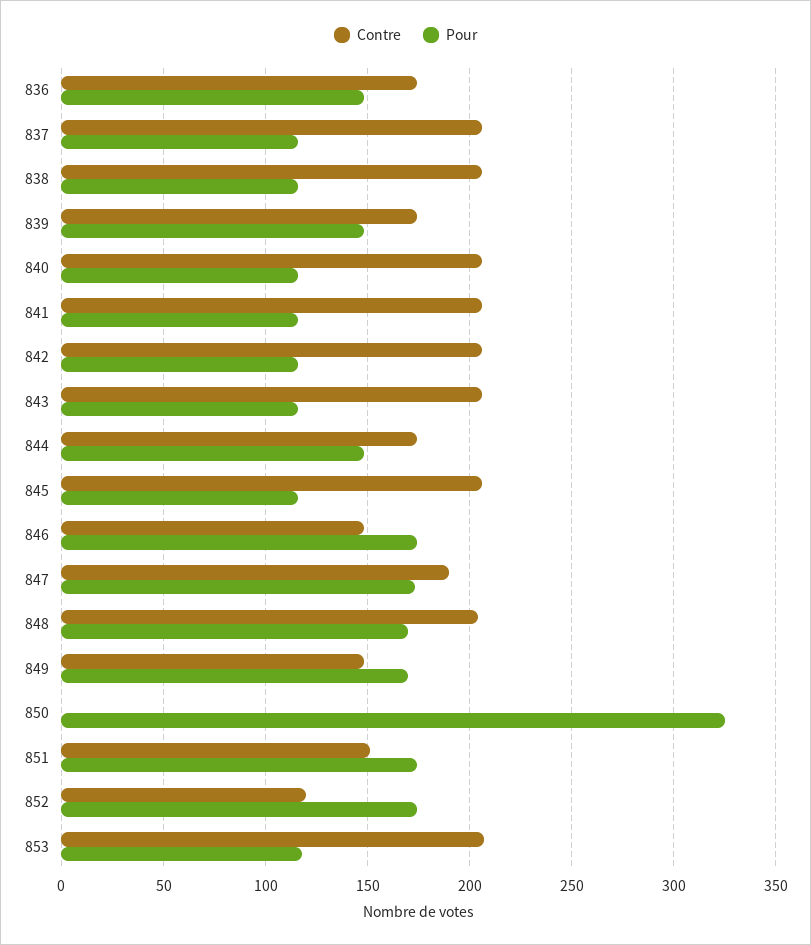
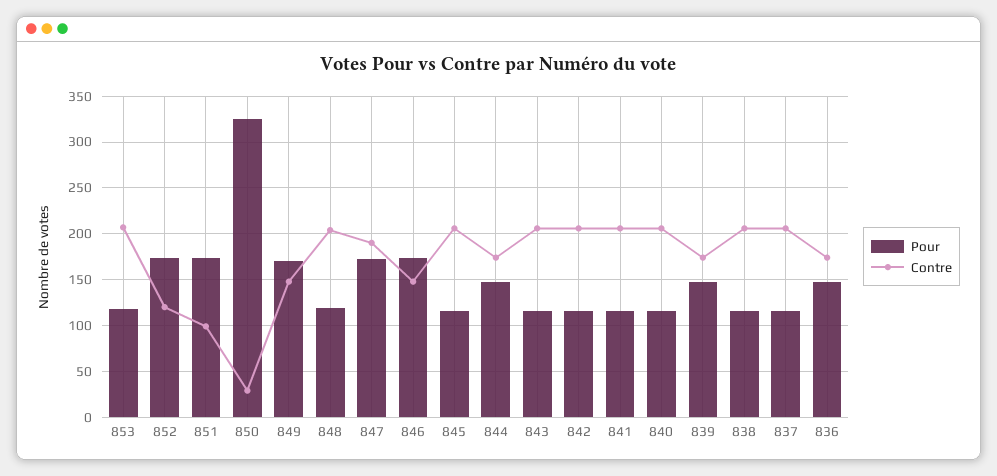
Pour, 848: 170 -> 120
Contre, 850: 0 -> 30
Contre, 851: 150 -> 100

